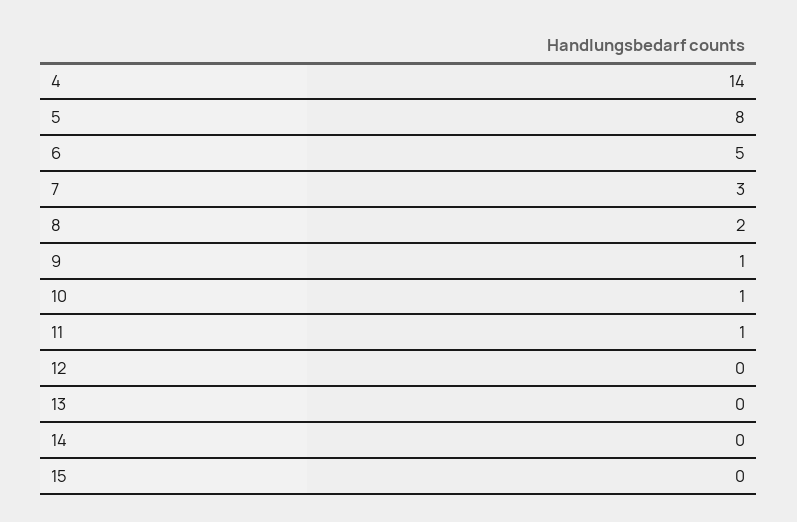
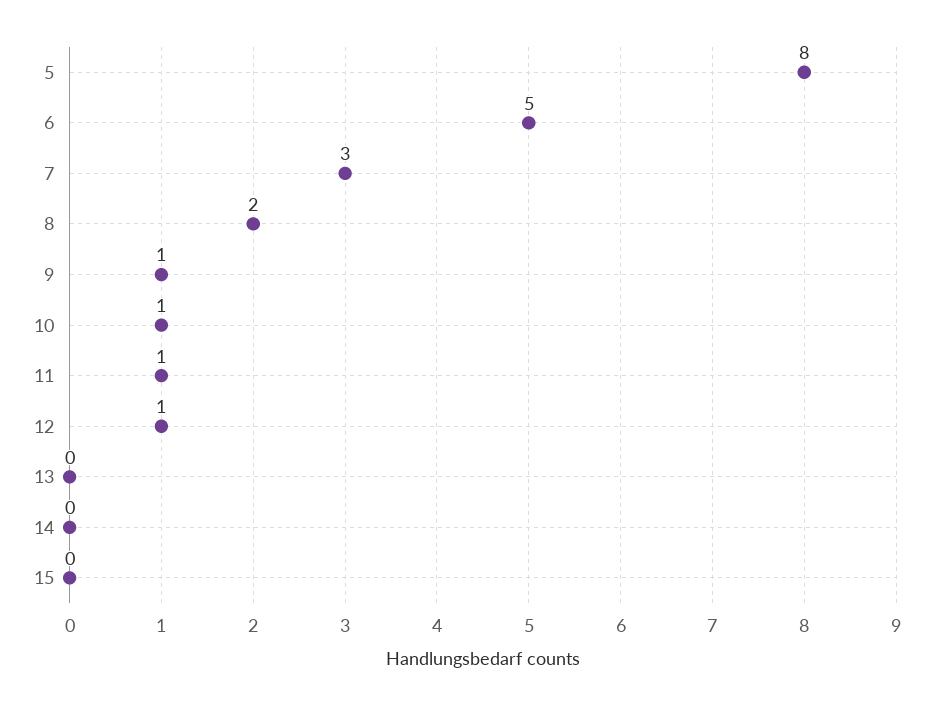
4: 14 -> none
12: 0 -> 1

